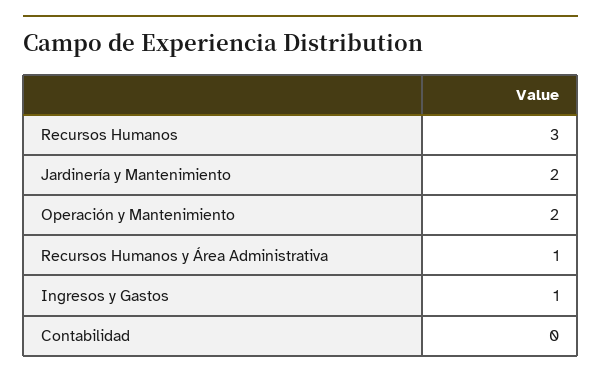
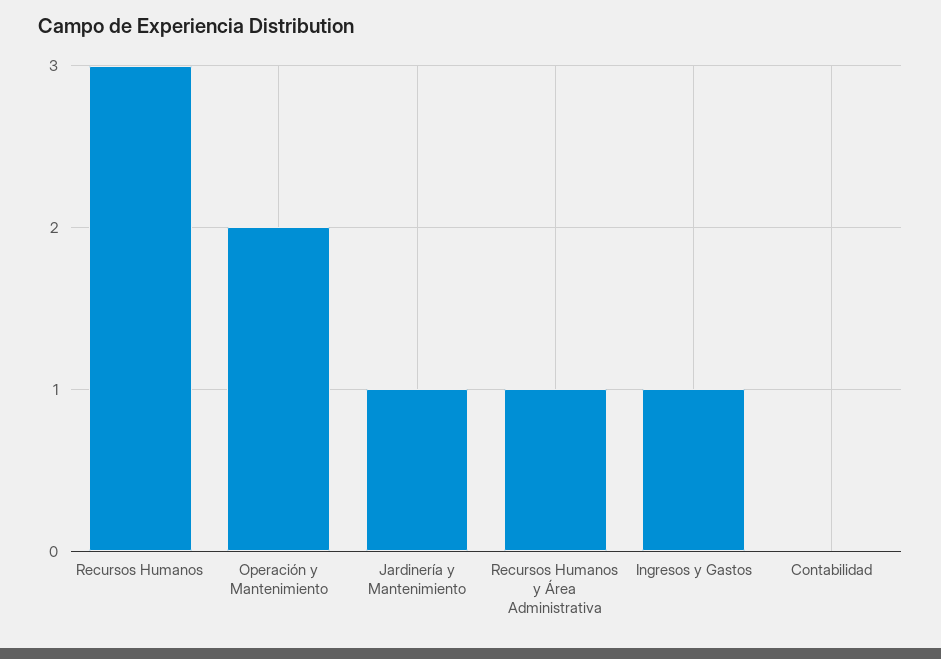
Jardinería y Mantenimiento: 2 -> 1

